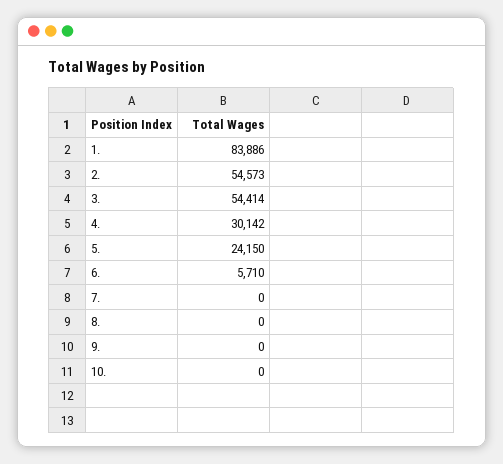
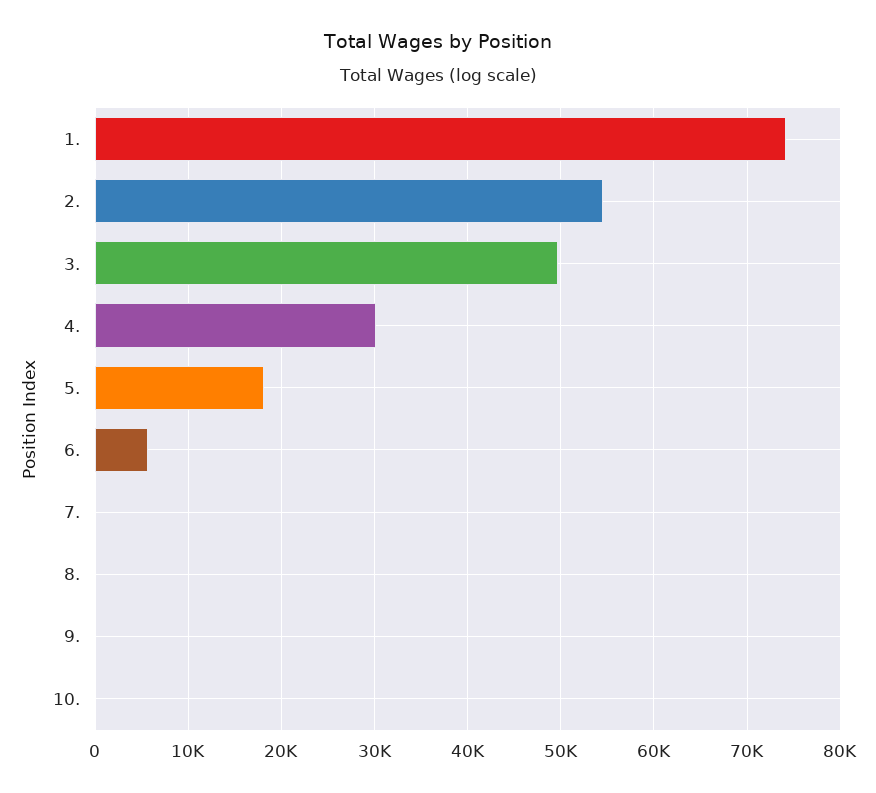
1.: 83886 -> 74000
3.: 54414 -> 50000
5.: 24150 -> 18000

